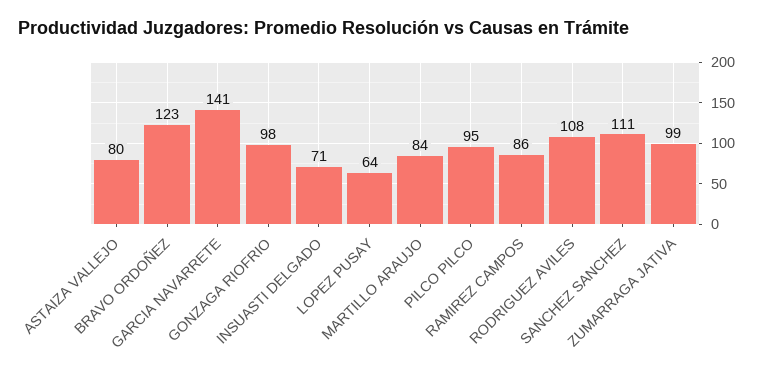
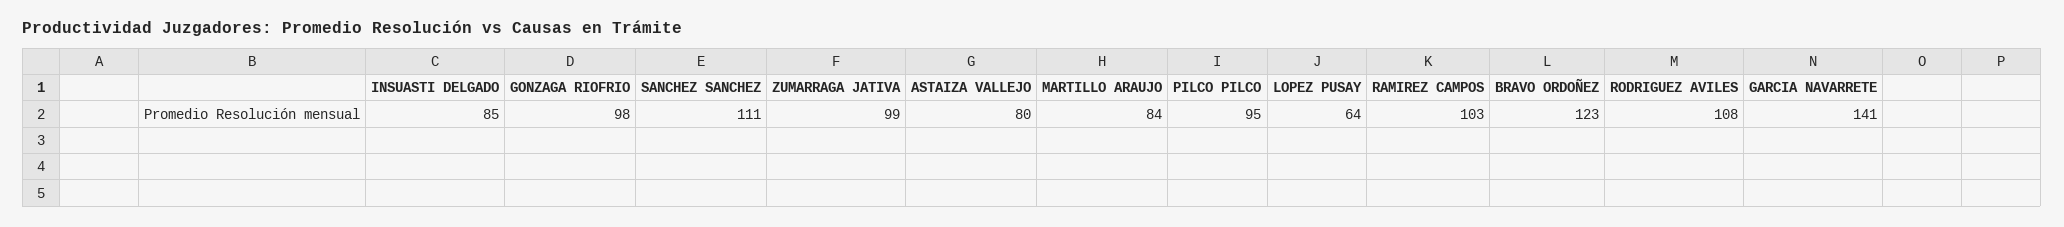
INSUASTI DELGADO: 71 -> 85
RAMIREZ CAMPOS: 86 -> 103

